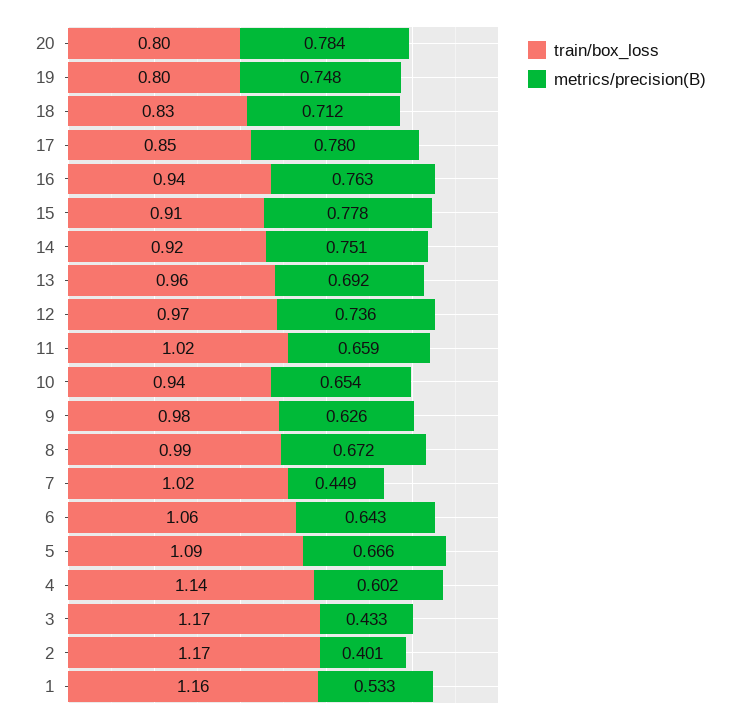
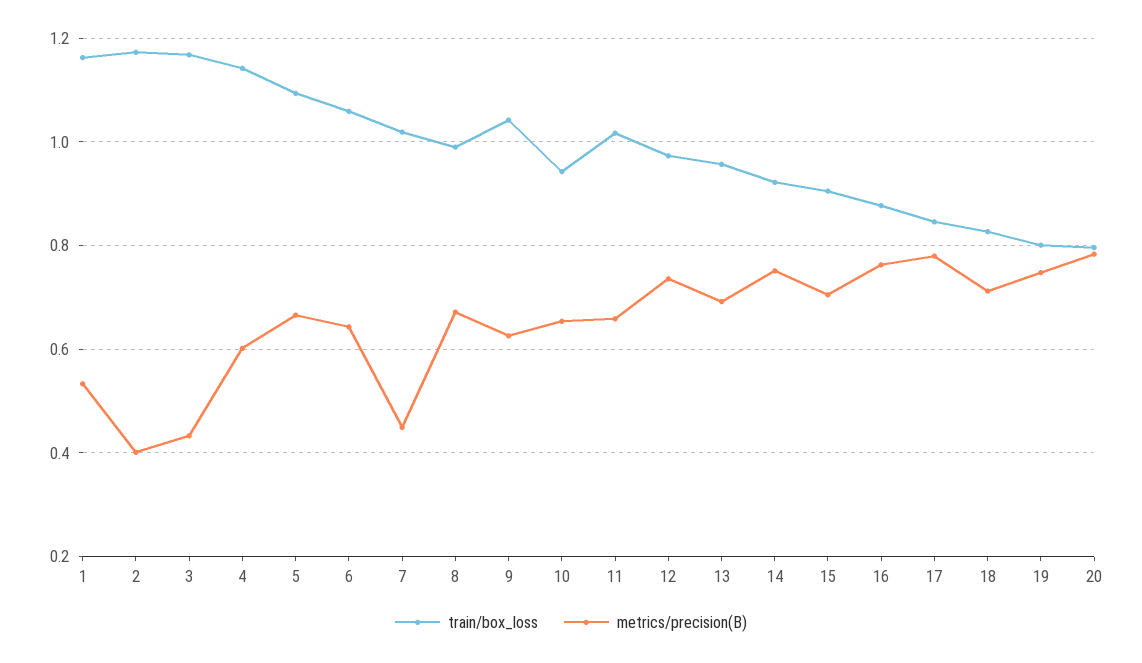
train/box_loss, 16: 0.94 -> 0.88
metrics/precision(B), 15: 0.778 -> 0.7
train/box_loss, 9: 0.98 -> 1.04

